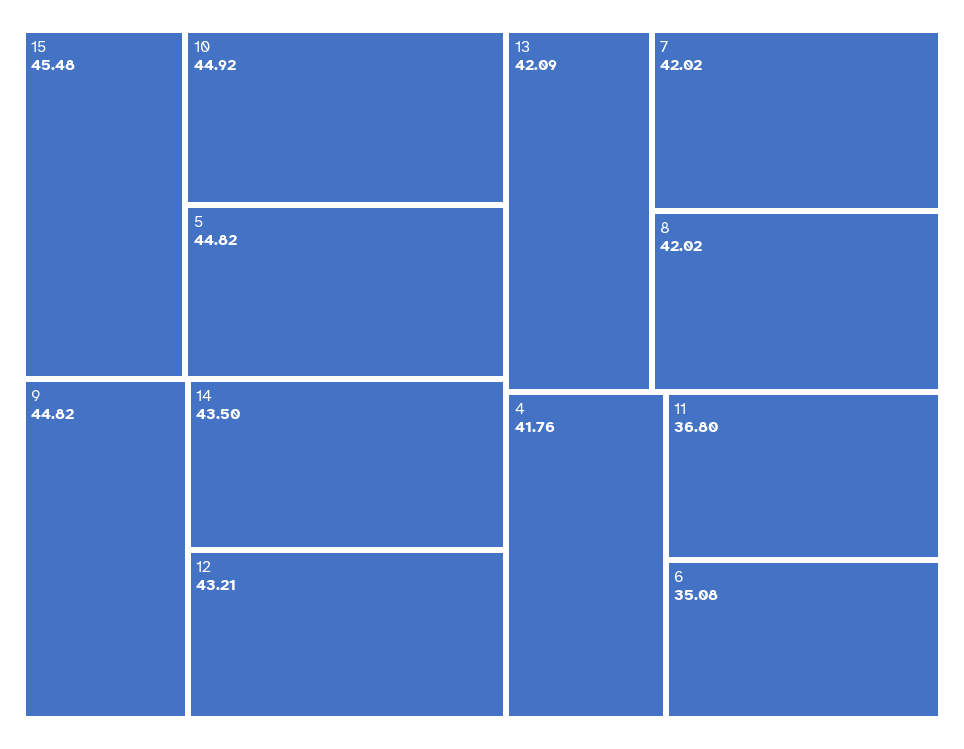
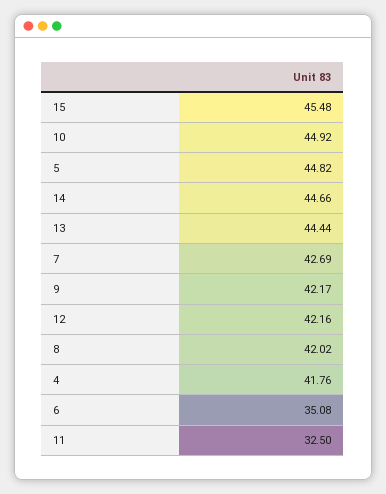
9: 44.82 -> 42.17
14: 43.5 -> 44.66
12: 43.21 -> 42.16
13: 42.09 -> 44.44
7: 42.02 -> 42.69
11: 36.8 -> 32.5

